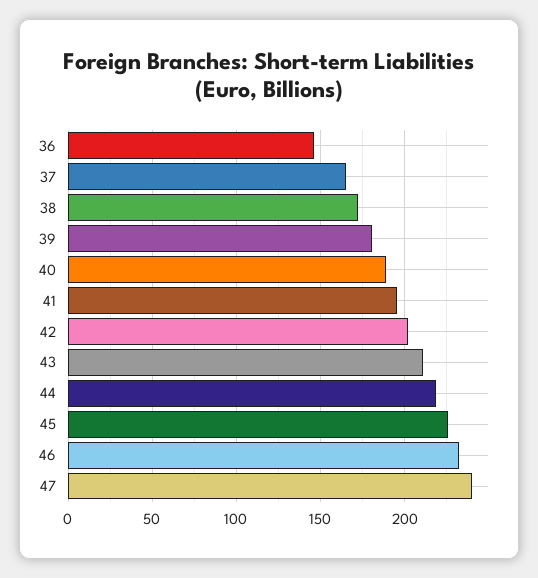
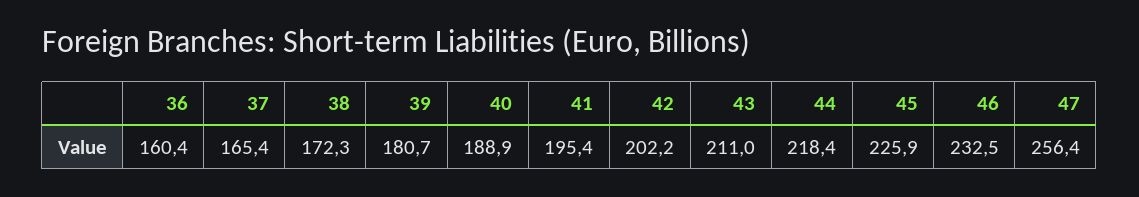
36: 145 -> 160.4
47: 240 -> 256.4

